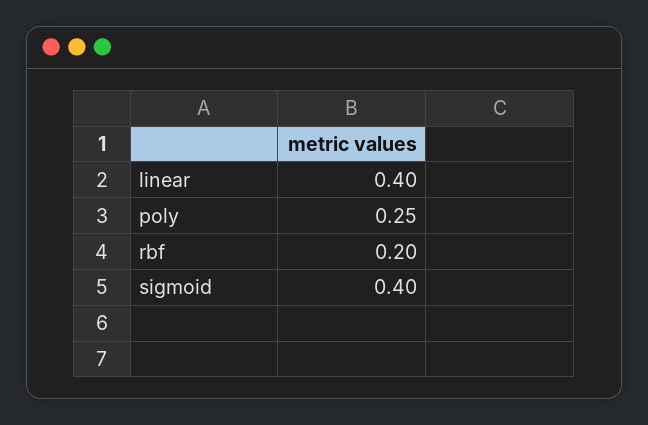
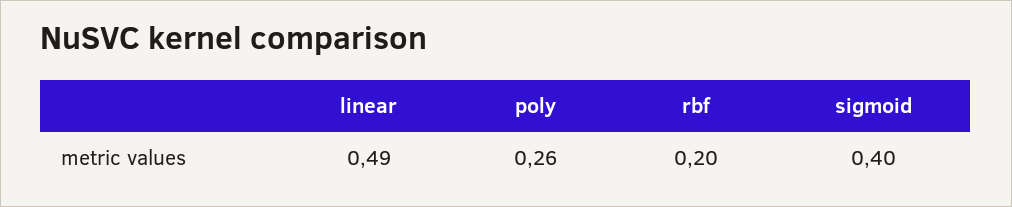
linear: 0.4 -> 0.49
poly: 0.25 -> 0.26

